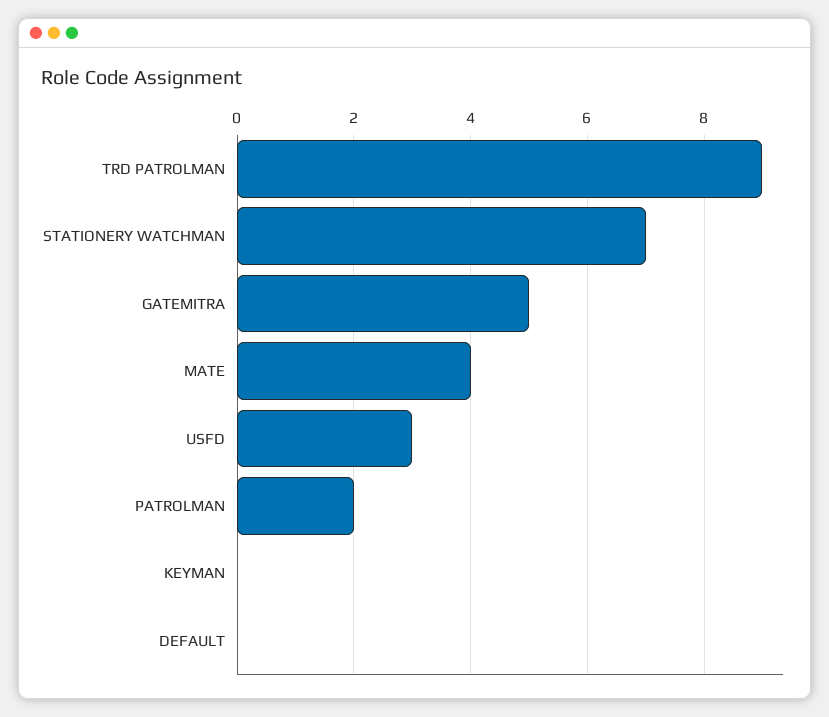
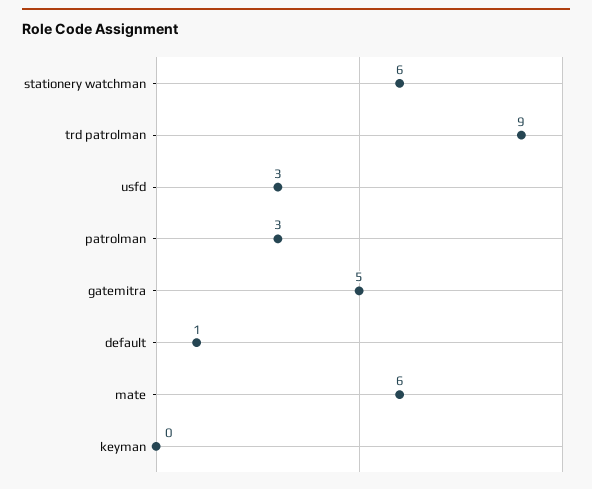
STATIONERY WATCHMAN: 7 -> 6
MATE: 4 -> 6
PATROLMAN: 2 -> 3
DEFAULT: 0 -> 1

